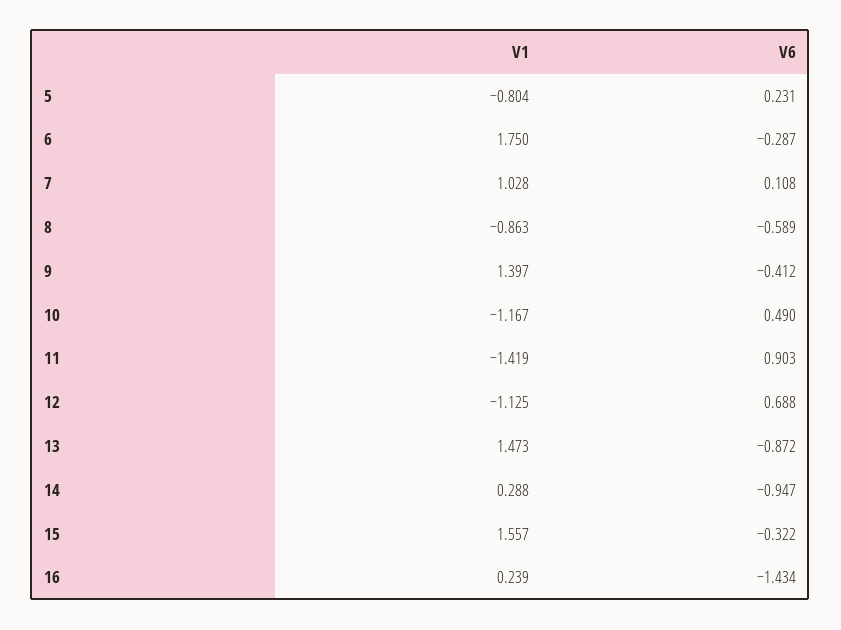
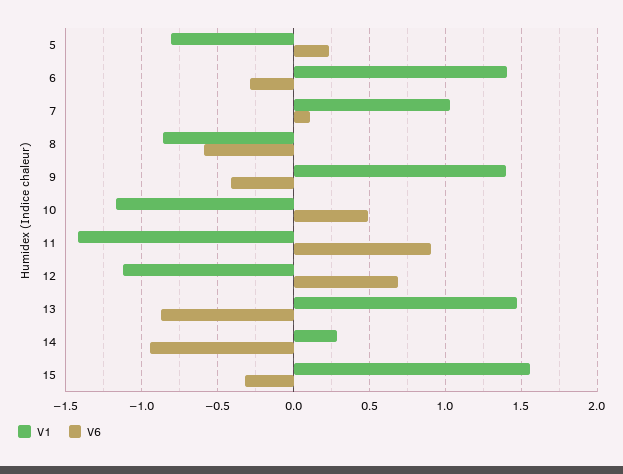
V1, 6: 1.75 -> 1.4
V1, 16: 0.239 -> none
V6, 16: -1.434 -> none

